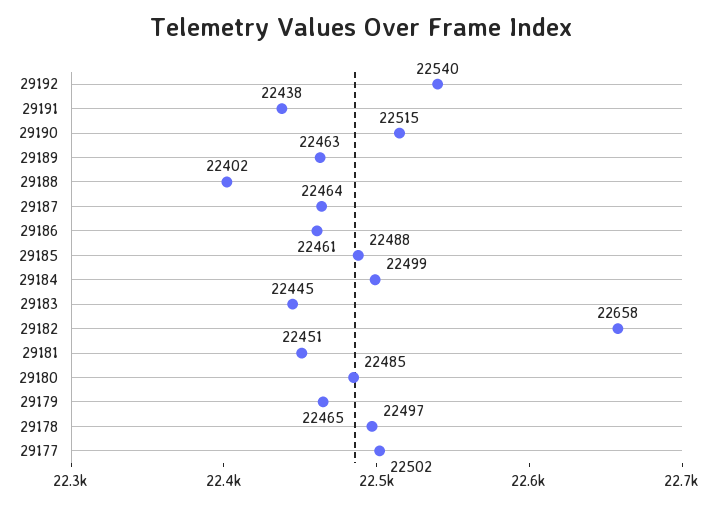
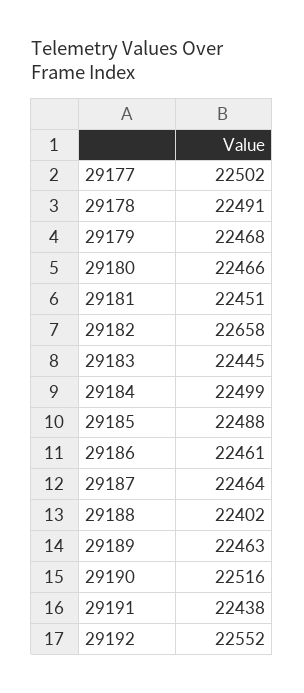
29192: 22540 -> 22552
29190: 22515 -> 22516
29180: 22485 -> 22466
29179: 22465 -> 22468
29178: 22497 -> 22491

